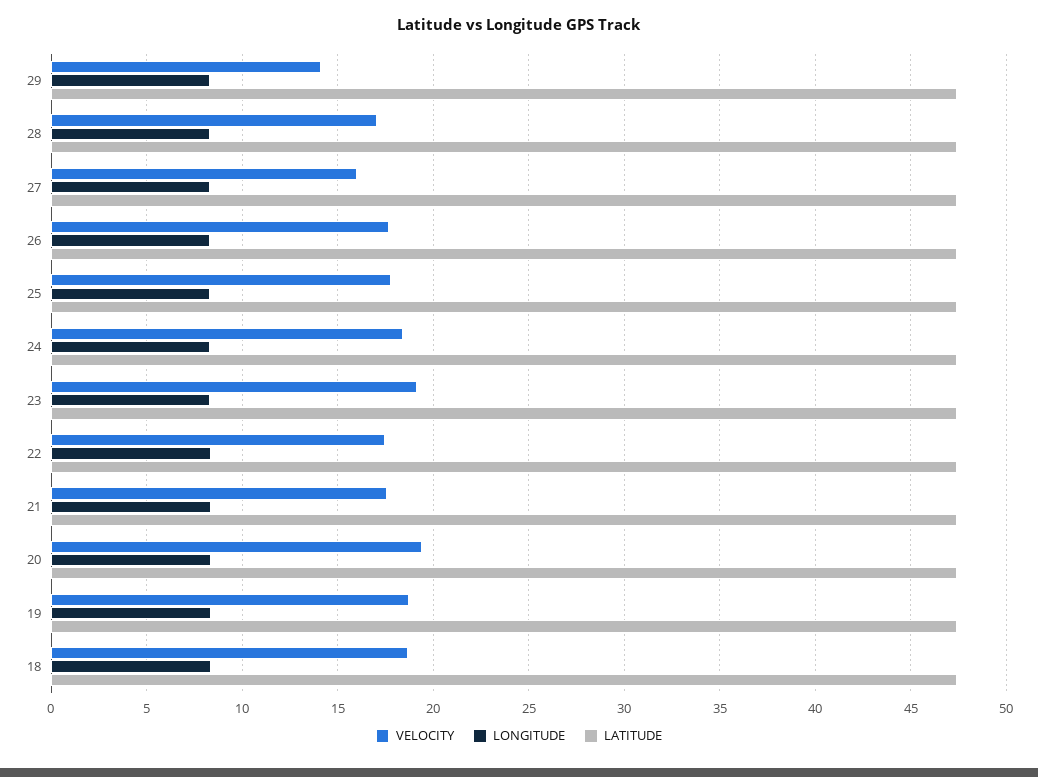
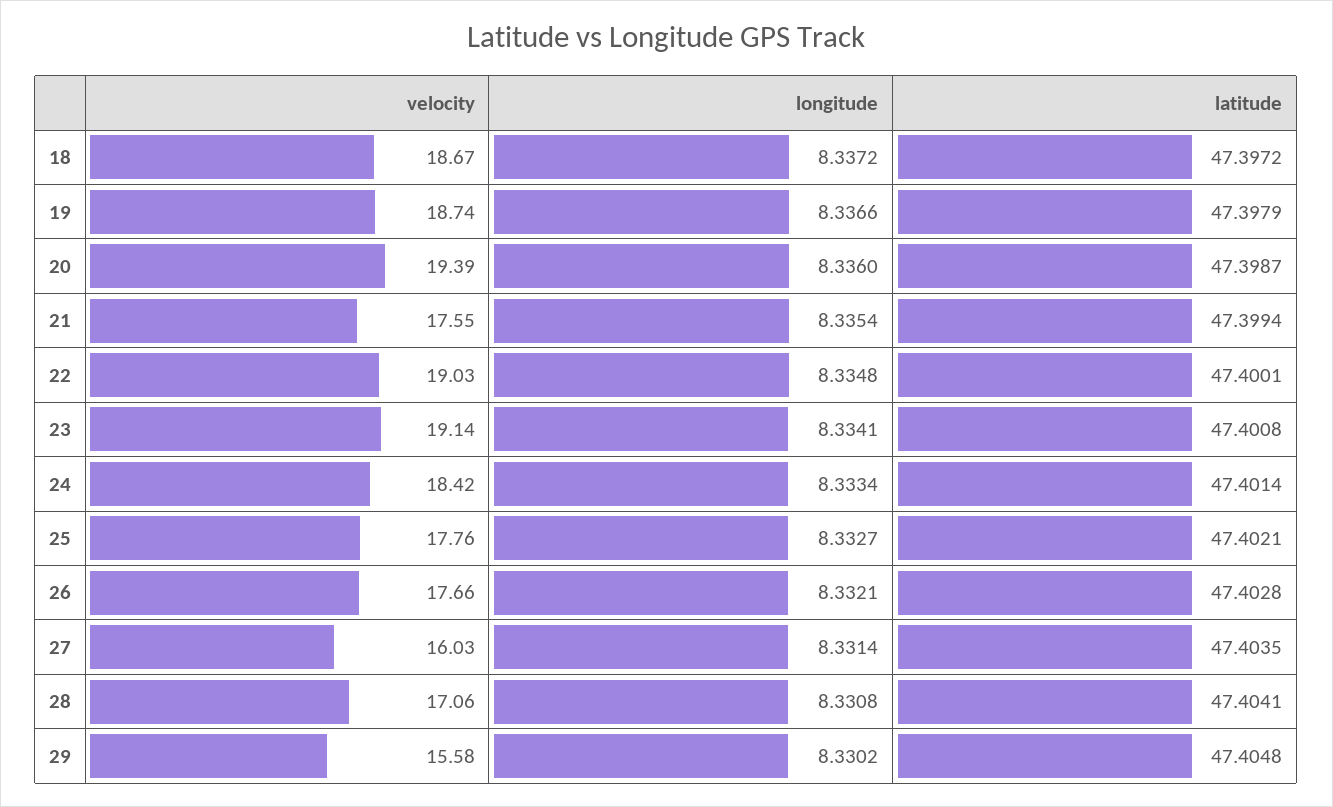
VELOCITY, 29: 14 -> 15.58
VELOCITY, 22: 17.5 -> 19.03

